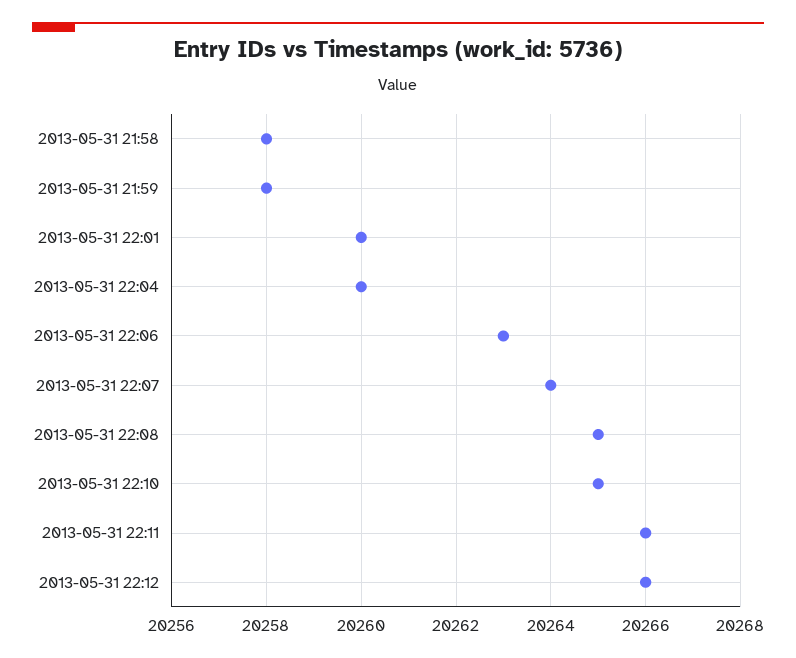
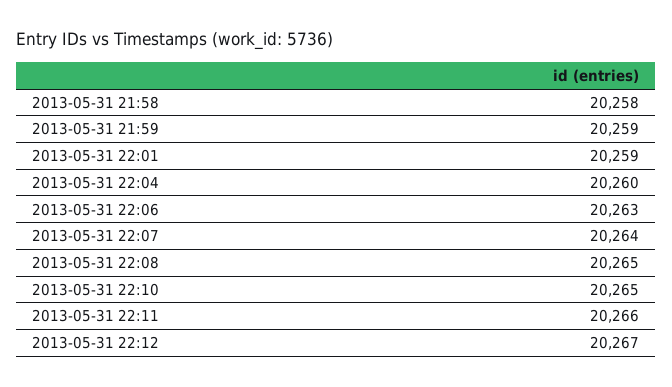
2013-05-31 21:59: 20258 -> 20259
2013-05-31 22:01: 20260 -> 20259
2013-05-31 22:12: 20266 -> 20267

